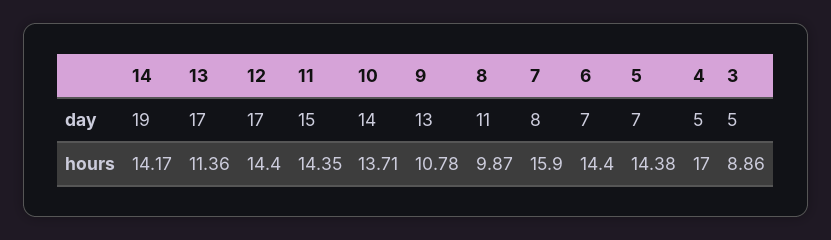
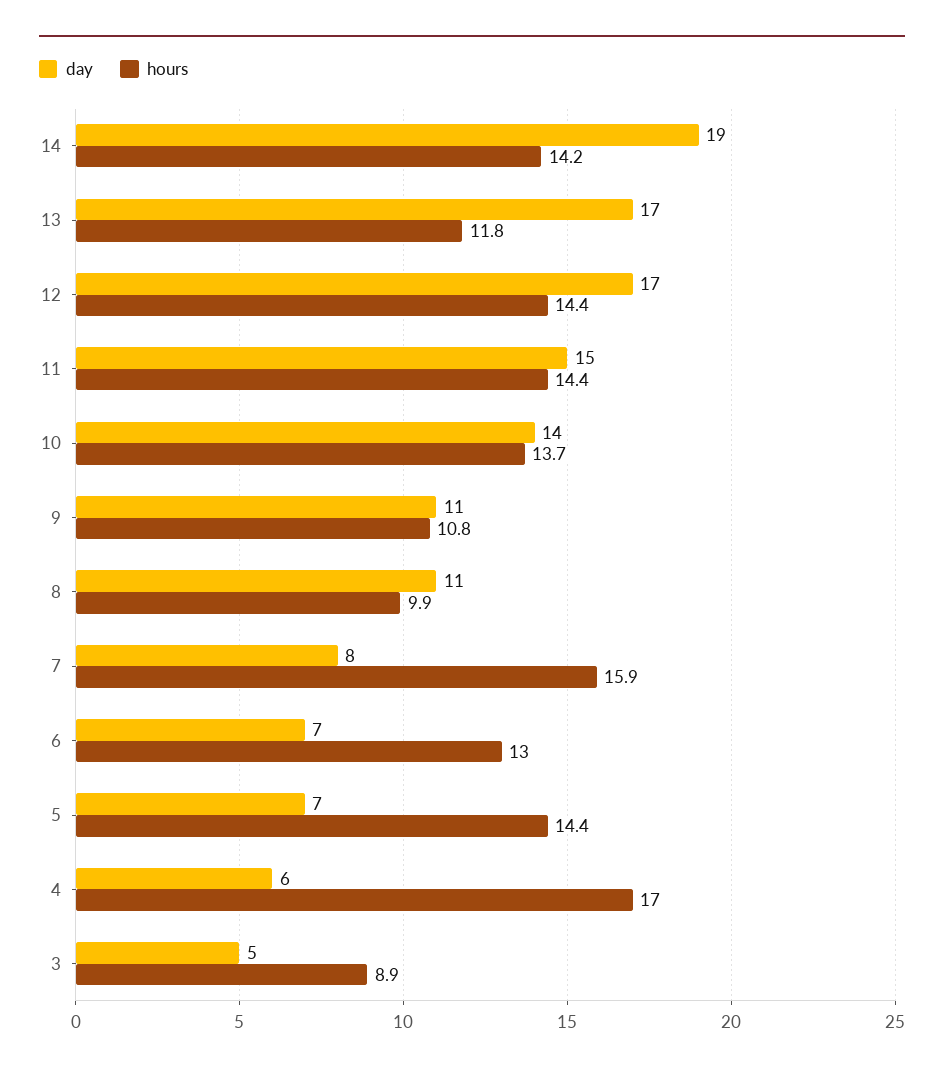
day, 9: 13 -> 11
day, 4: 5 -> 6
hours, 13: 11.36 -> 11.8
hours, 6: 14.4 -> 13

